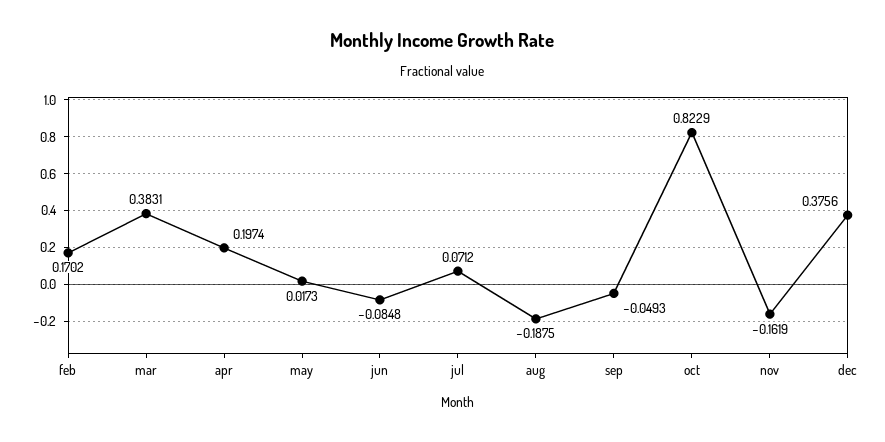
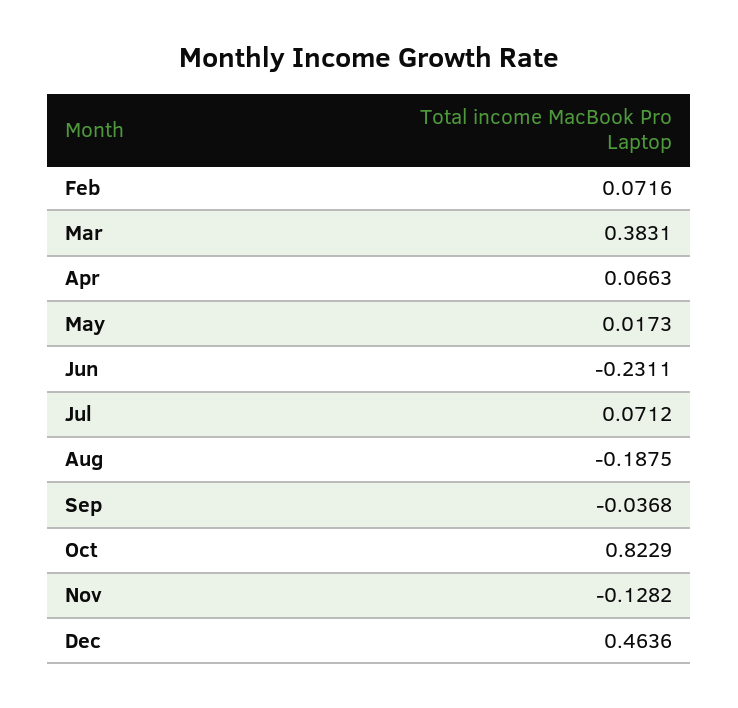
feb: 0.1702 -> 0.0716
apr: 0.1974 -> 0.0663
jun: -0.0848 -> -0.2311
sep: -0.0493 -> -0.0368
nov: -0.1619 -> -0.1282
dec: 0.3756 -> 0.4636

